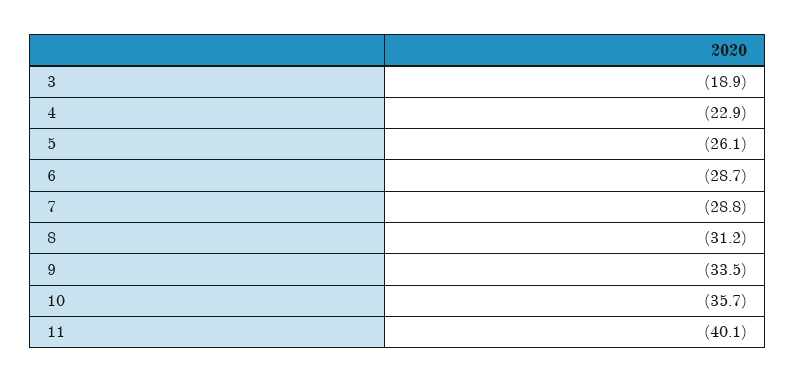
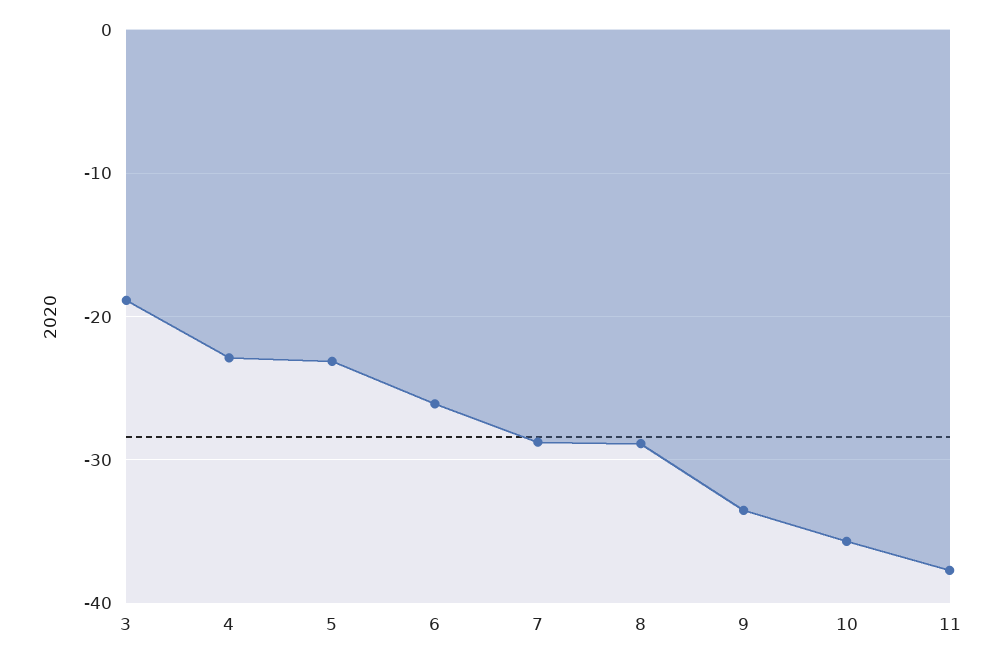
5: -26.1 -> -23
6: -28.7 -> -26
8: -31.2 -> -29
11: -40.1 -> -38

